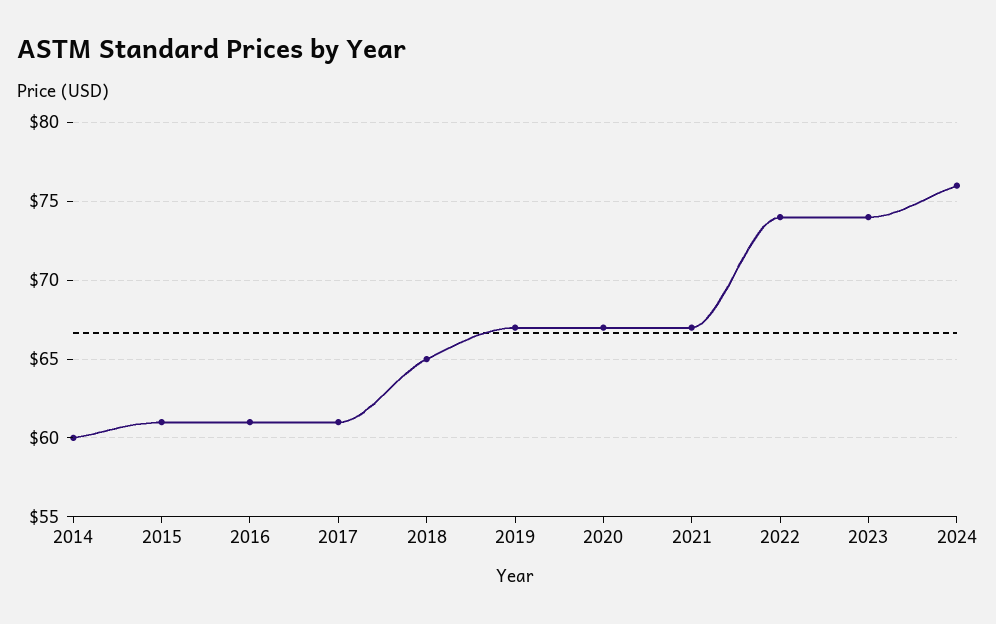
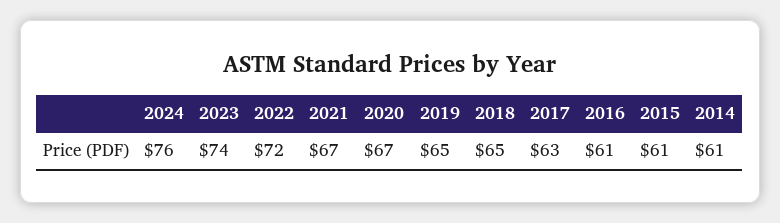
2014: 60 -> 61
2017: 61 -> 63
2019: 67 -> 65
2022: 74 -> 72

